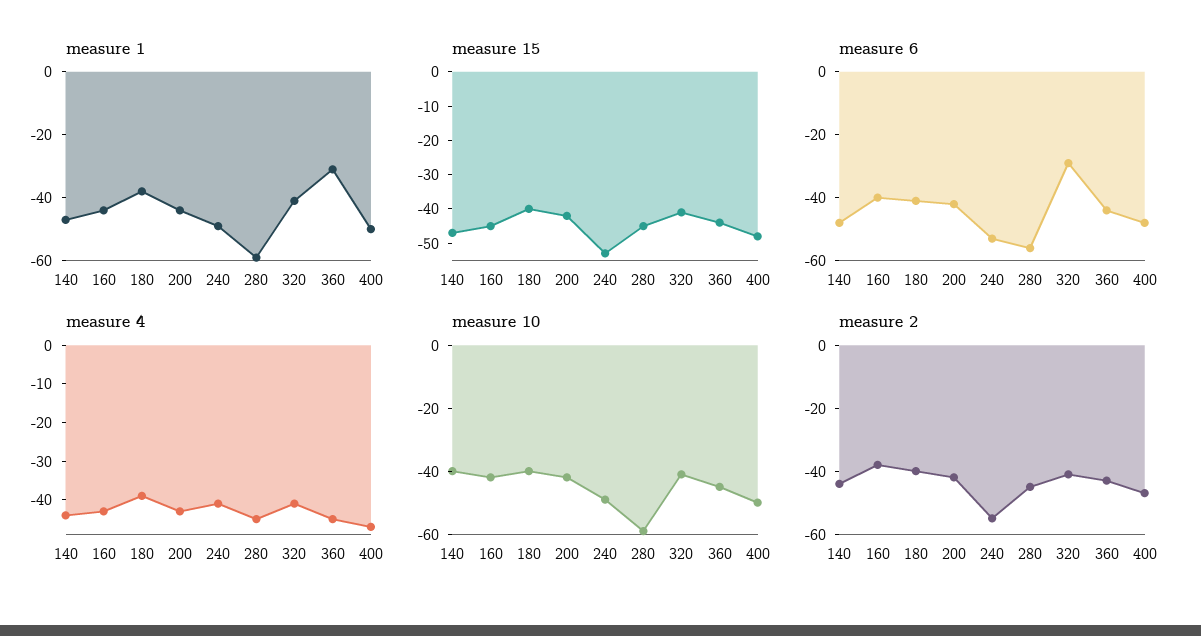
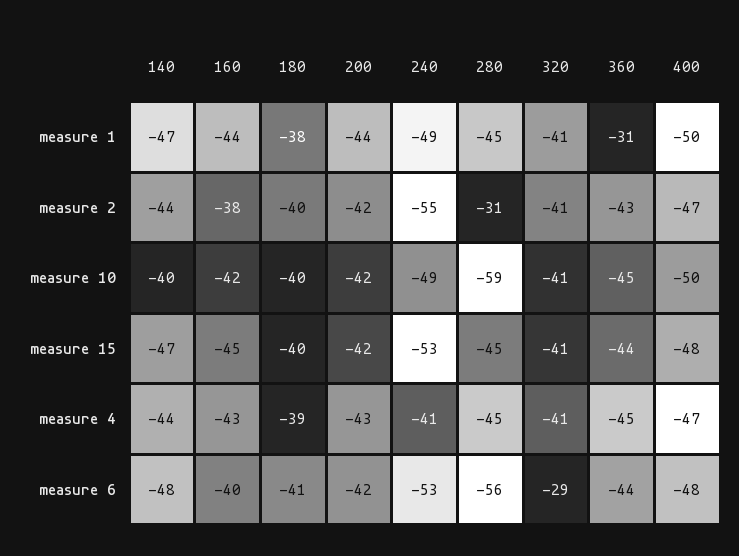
measure 1, 280: -60 -> -45
measure 2, 280: -45 -> -31

